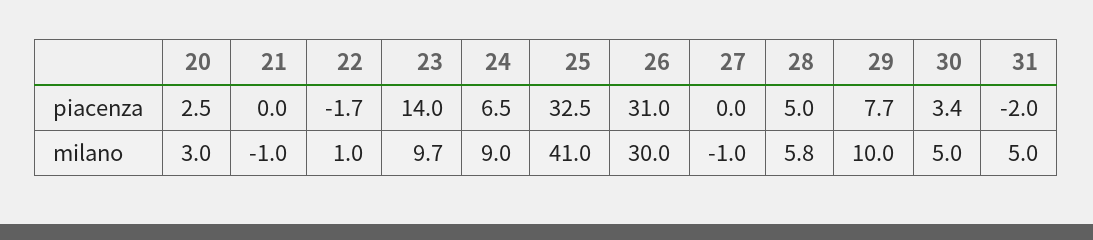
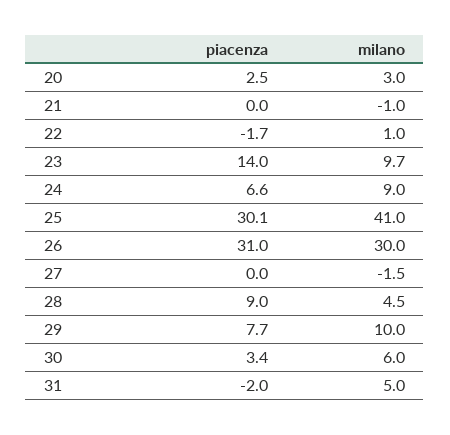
24, piacenza: 6.5 -> 6.6
25, piacenza: 32.5 -> 30.1
28, piacenza: 5 -> 9
27, milano: -1 -> -1.5
28, milano: 5.8 -> 4.5
30, milano: 5 -> 6

